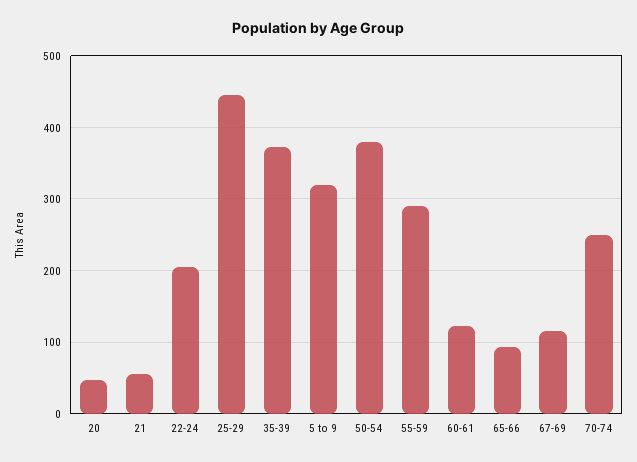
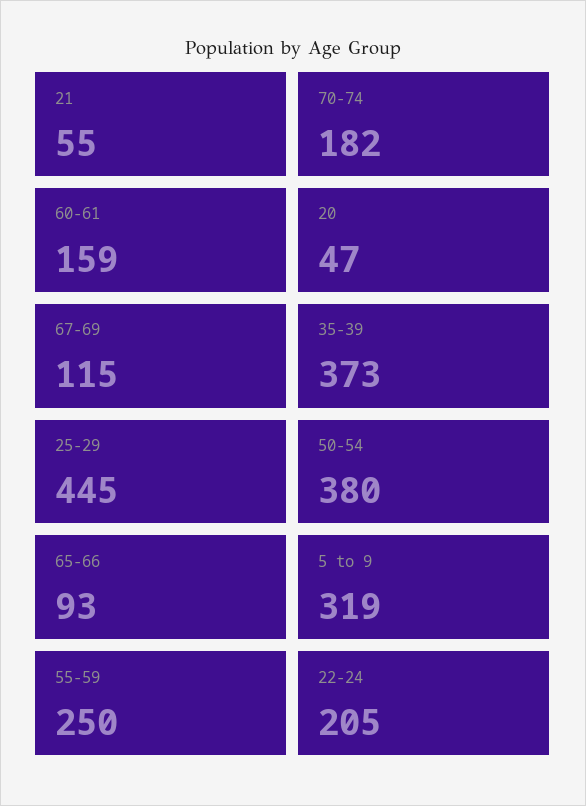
55-59: 290 -> 250
60-61: 120 -> 159
70-74: 250 -> 182

